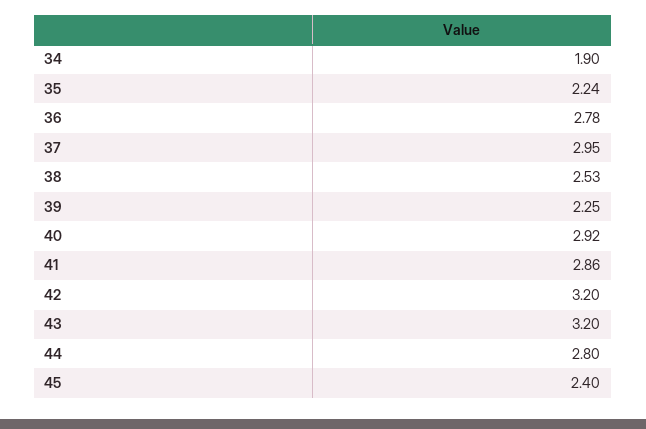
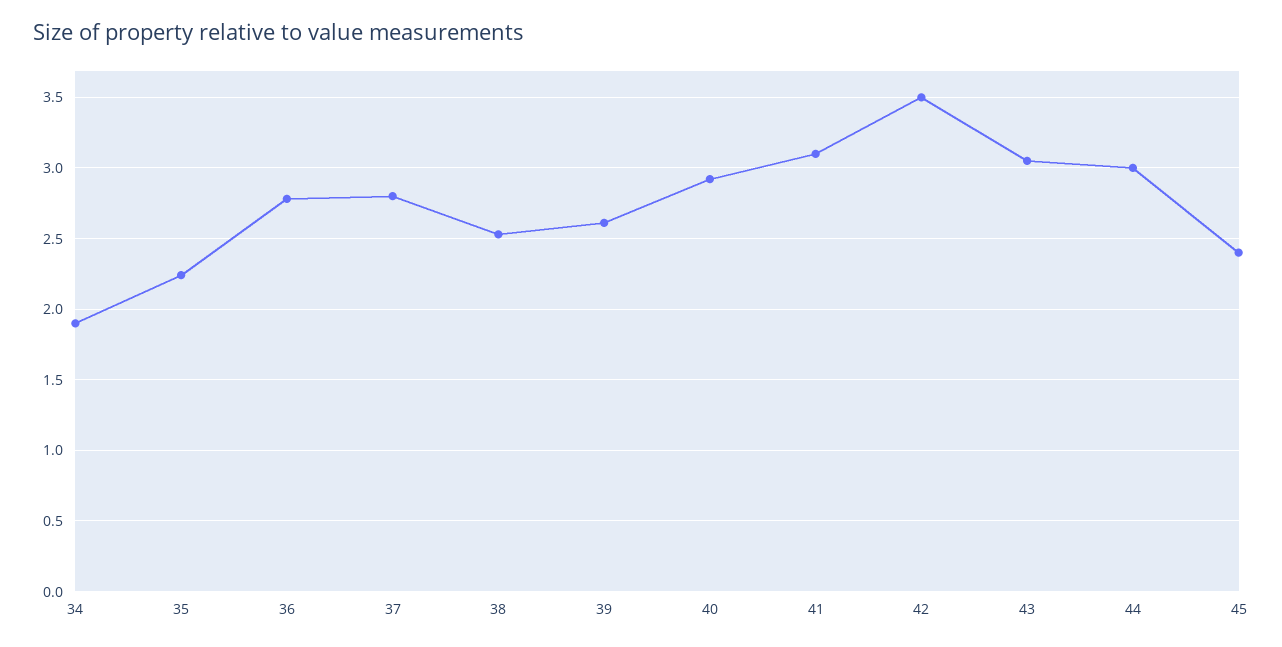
37: 2.95 -> 2.8
39: 2.25 -> 2.6
41: 2.86 -> 3.1
42: 3.2 -> 3.5
43: 3.2 -> 3.05
44: 2.8 -> 3

